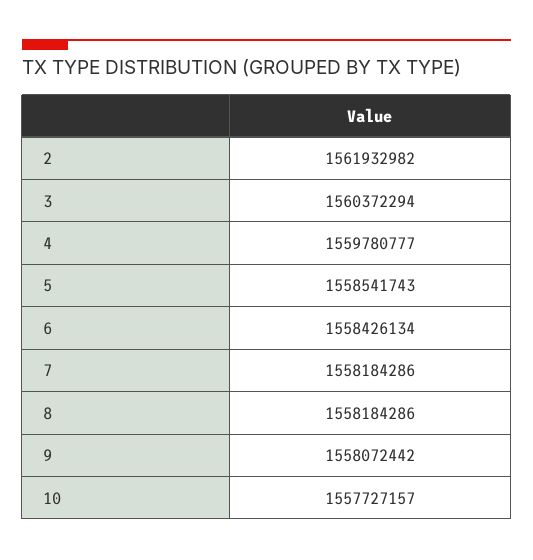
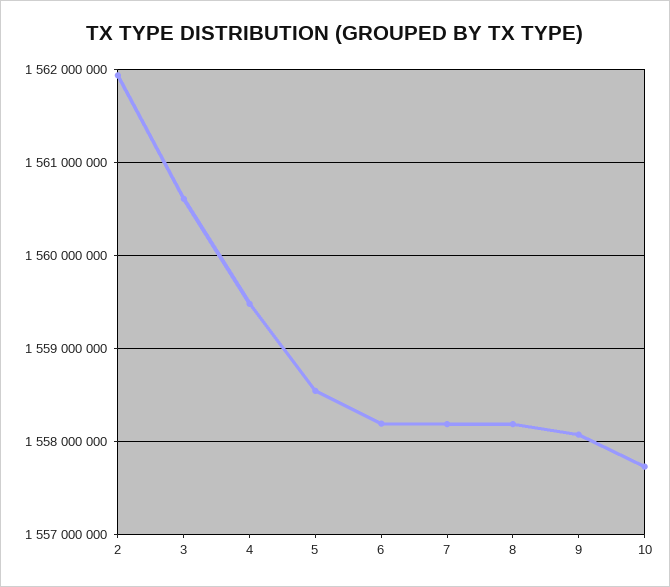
3: 1560372294 -> 1560600000
4: 1559780777 -> 1559500000
6: 1558426134 -> 1558200000

